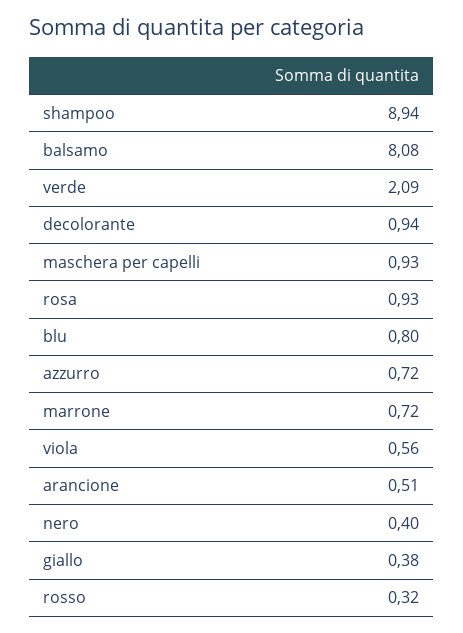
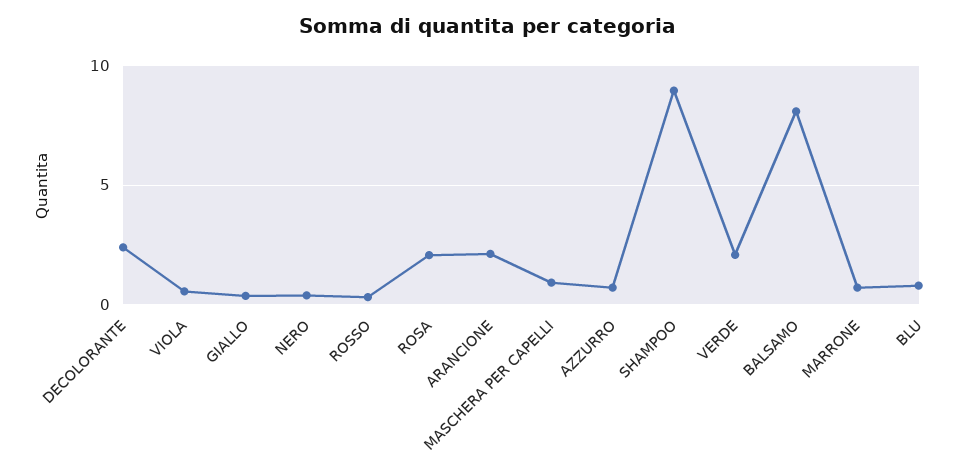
decolorante: 0.94 -> 2.5
rosa: 0.93 -> 2
arancione: 0.51 -> 2

